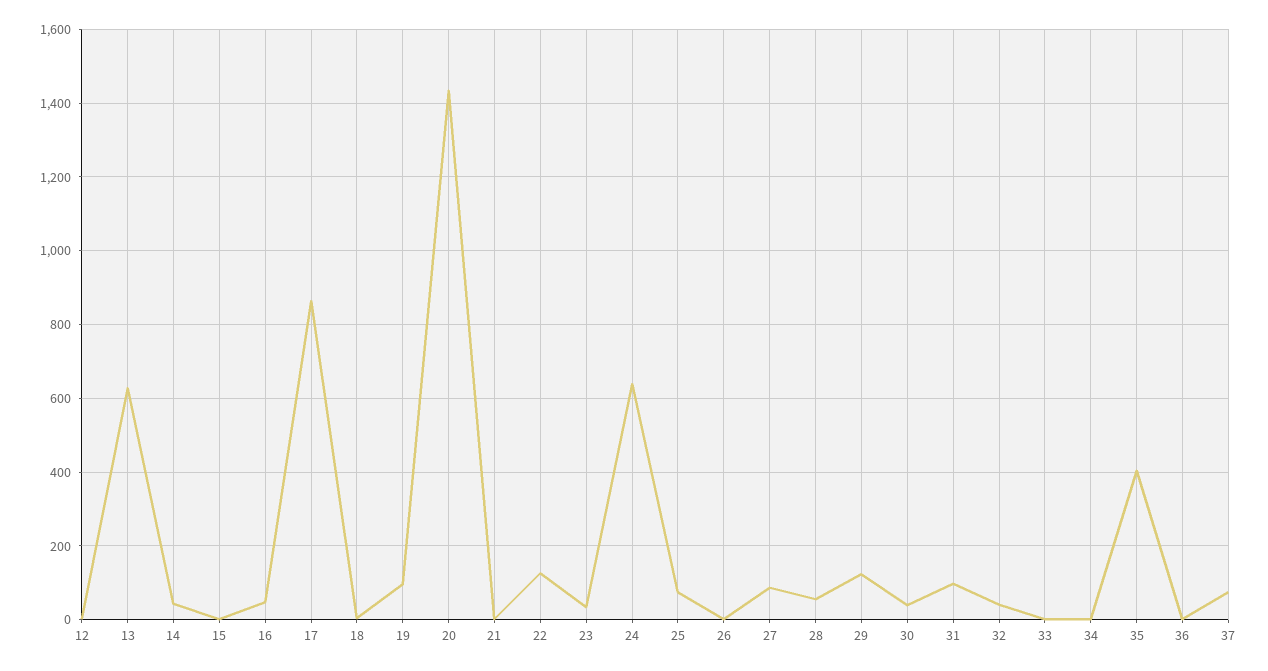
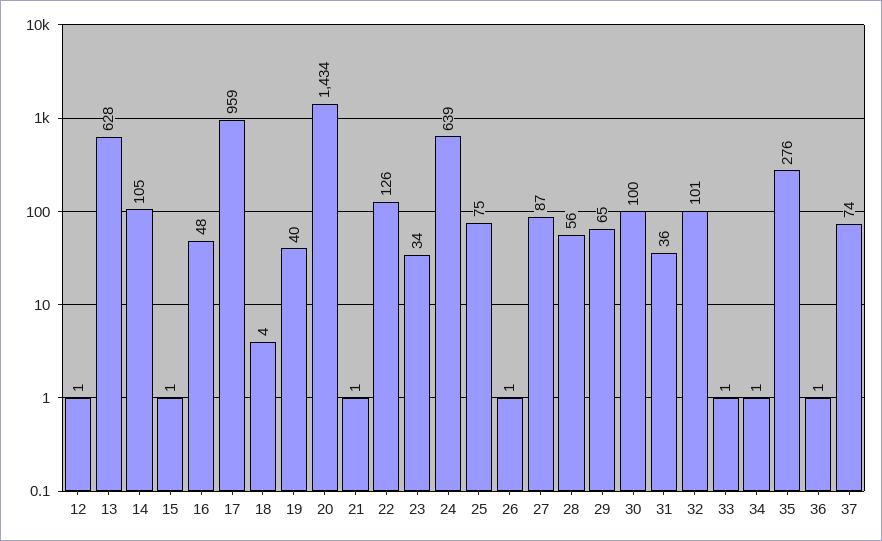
14: 40 -> 105
17: 860 -> 959
19: 100 -> 40
29: 120 -> 65
30: 40 -> 100
31: 100 -> 36
32: 40 -> 101
35: 400 -> 276

